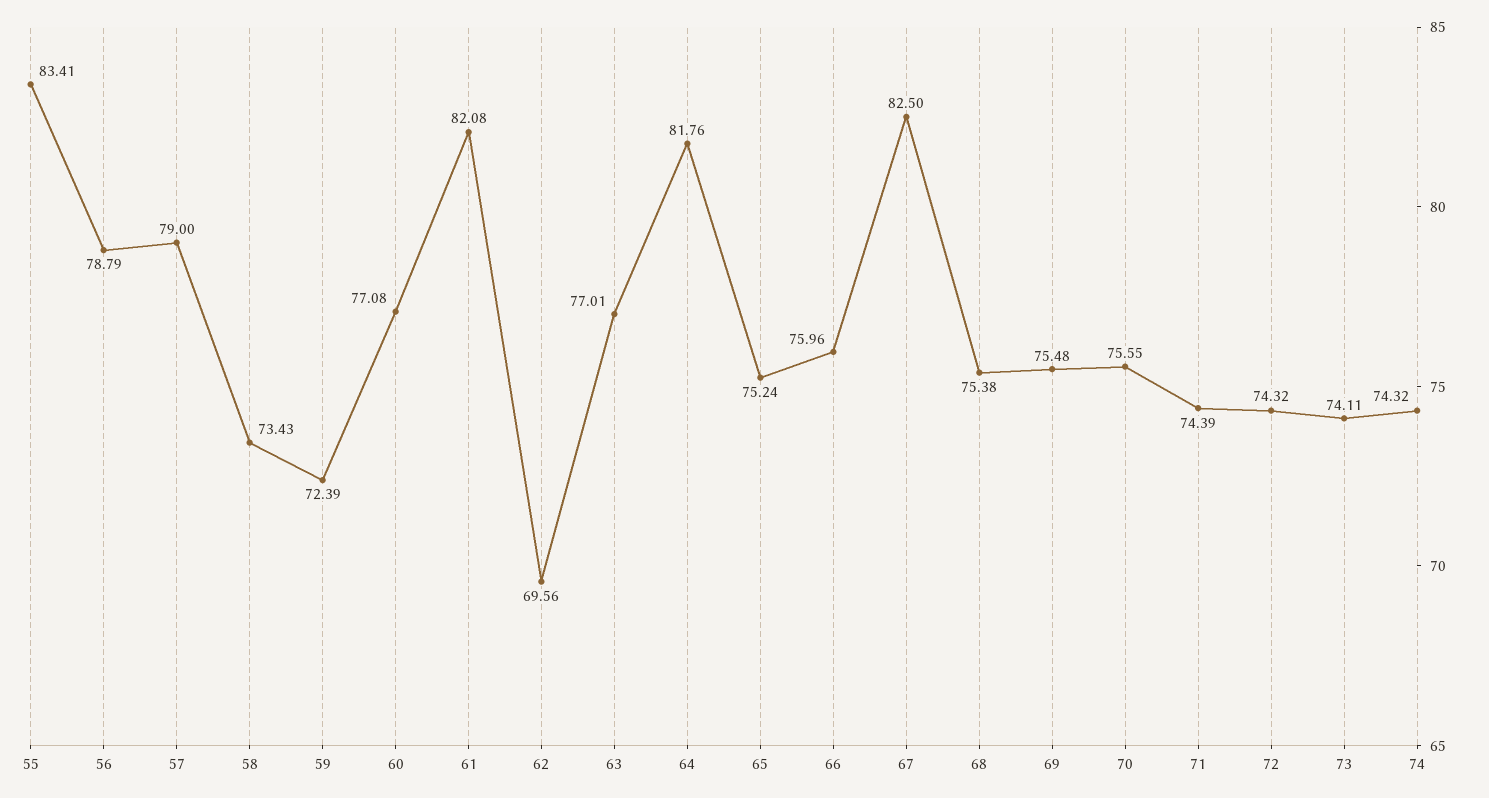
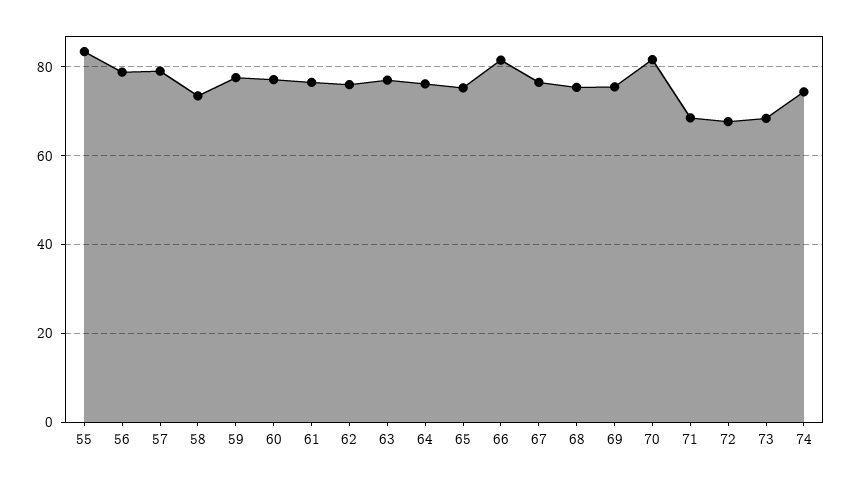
59: 72.39 -> 78
61: 82.08 -> 76
62: 69.56 -> 76
64: 81.76 -> 76
66: 75.96 -> 82
67: 82.5 -> 76
70: 75.55 -> 82
71: 74.39 -> 68
72: 74.32 -> 68
73: 74.11 -> 68

